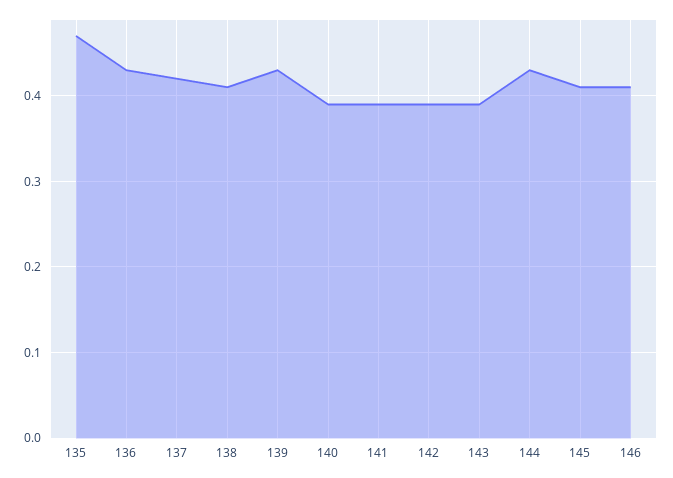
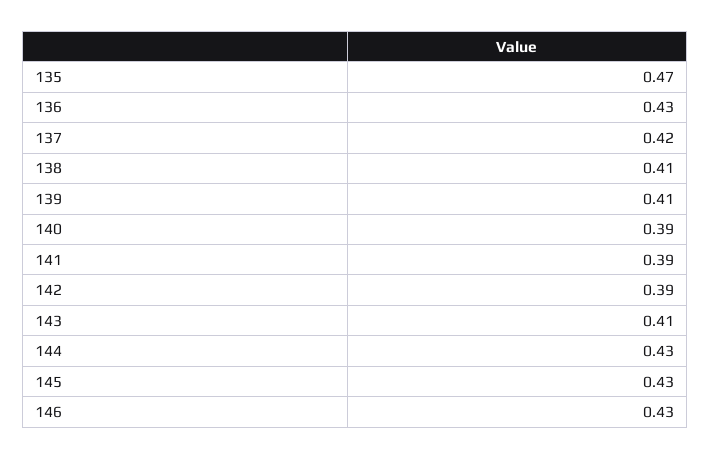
139: 0.43 -> 0.41
143: 0.39 -> 0.41
145: 0.41 -> 0.43
146: 0.41 -> 0.43

